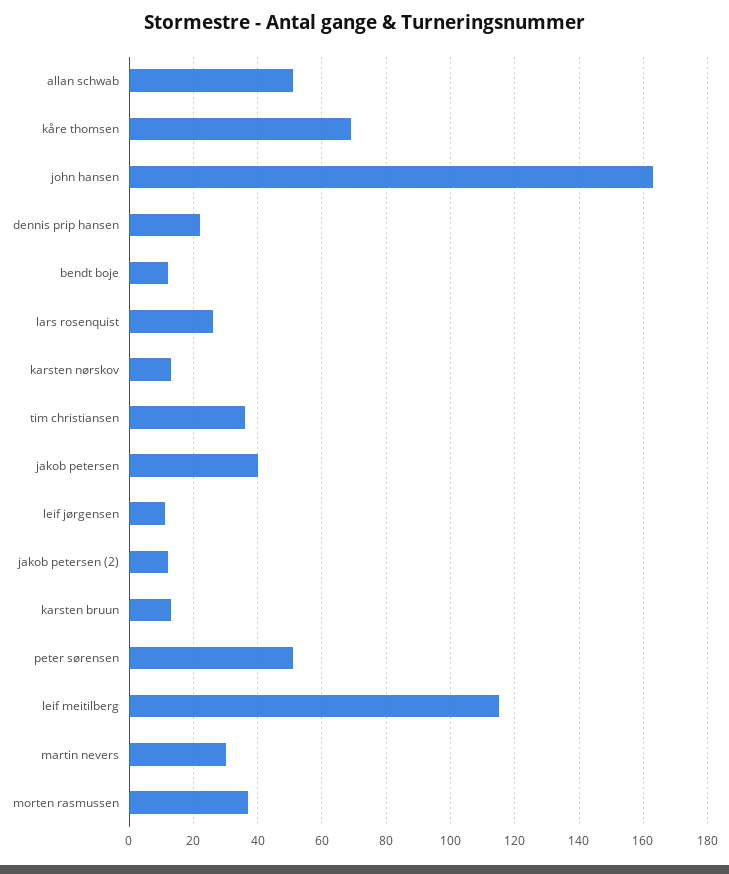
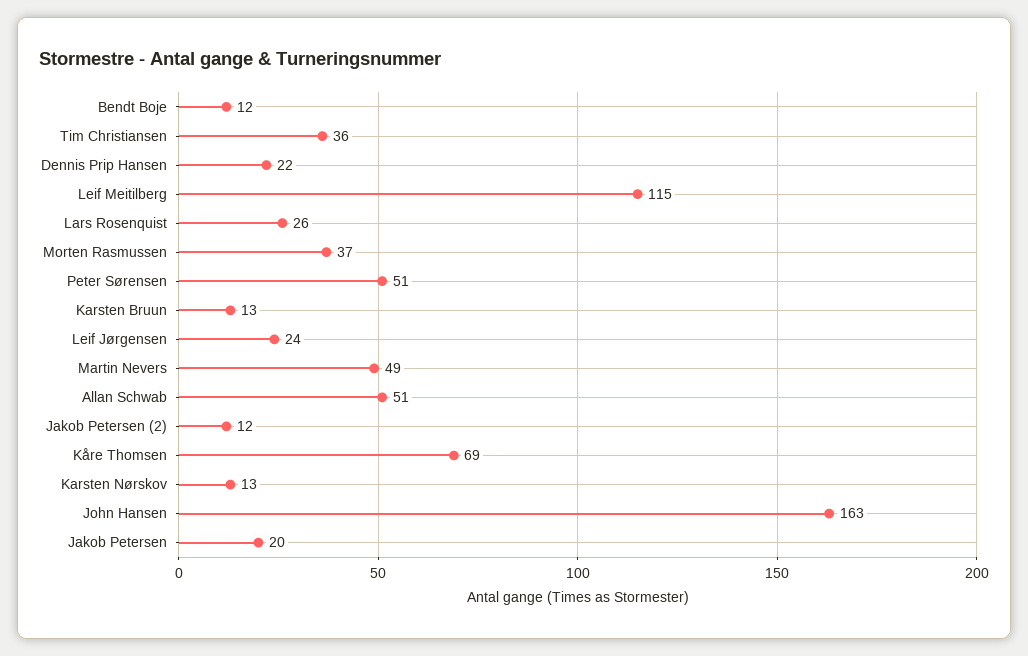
jakob petersen: 40 -> 20
leif jørgensen: 10 -> 24
martin nevers: 30 -> 49

